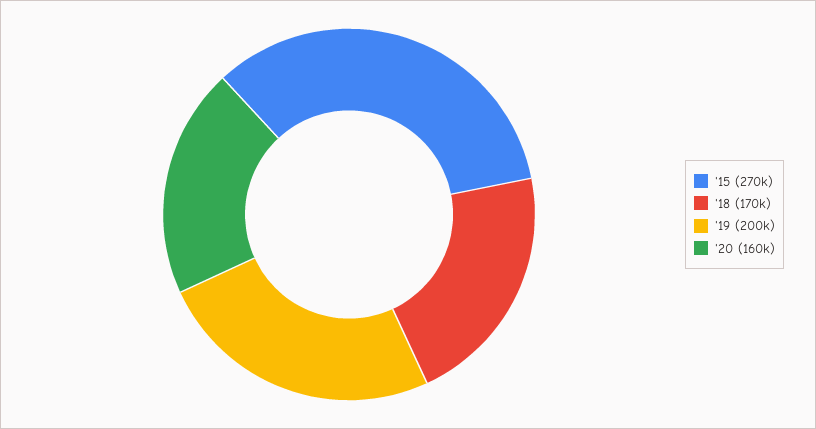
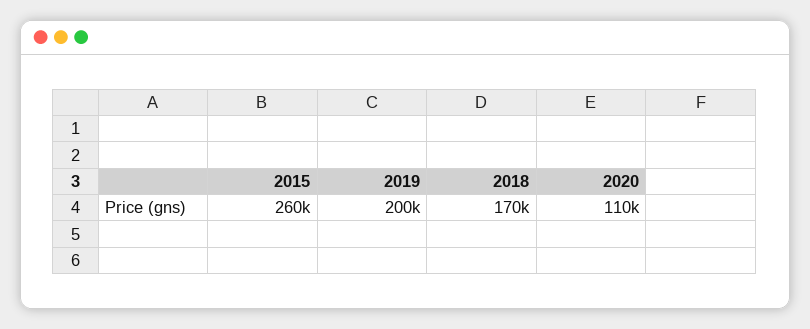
'15: 270000 -> 260000
'20: 160000 -> 110000

